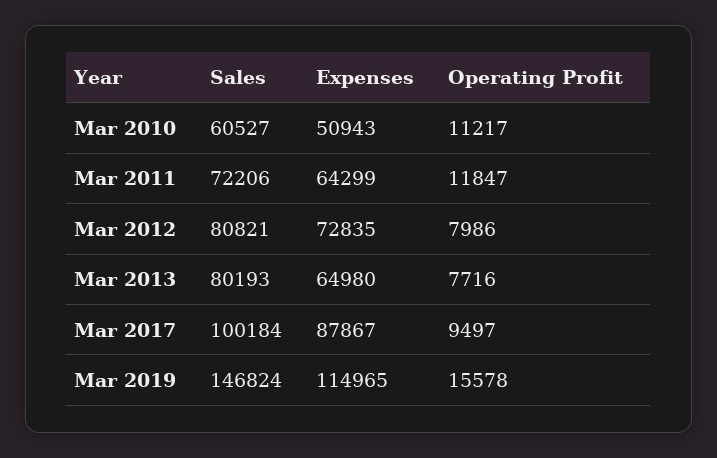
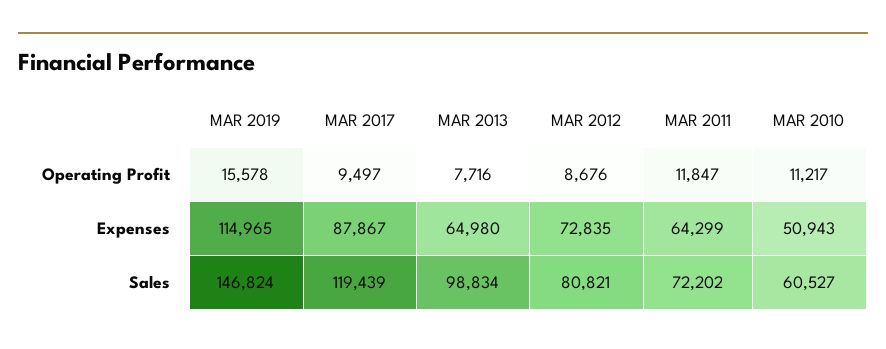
Sales, Mar 2011: 72206 -> 72202
Operating Profit, Mar 2012: 7986 -> 8676
Sales, Mar 2013: 80193 -> 98834
Sales, Mar 2017: 100184 -> 119439

